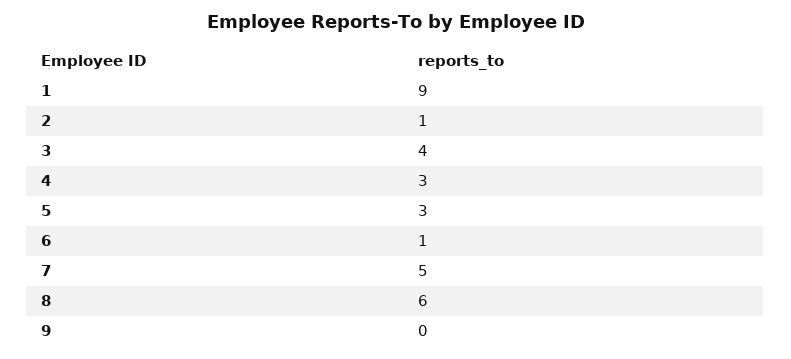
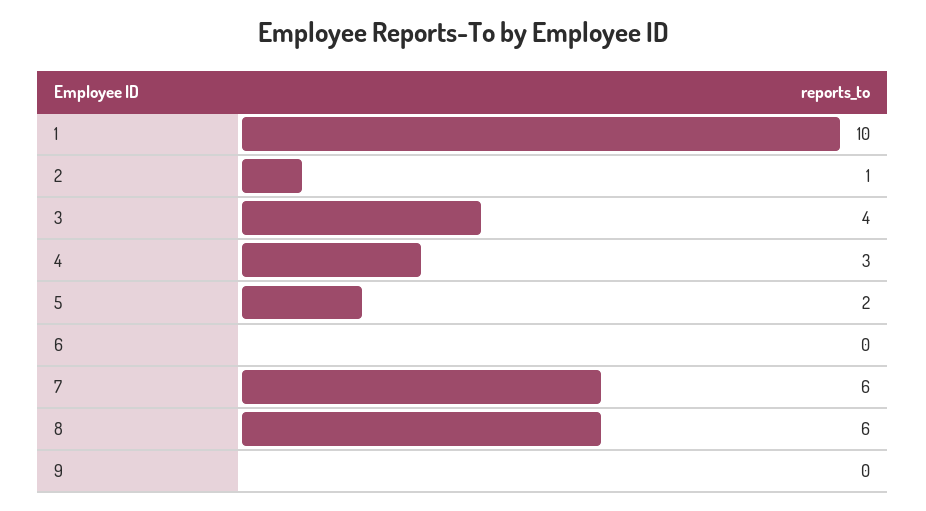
1: 9 -> 10
5: 3 -> 2
6: 1 -> 0
7: 5 -> 6

